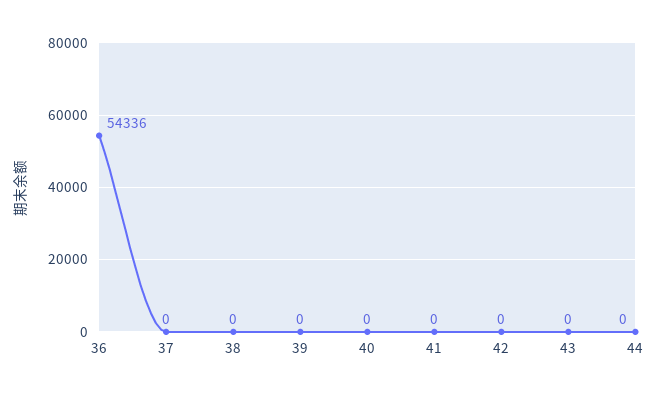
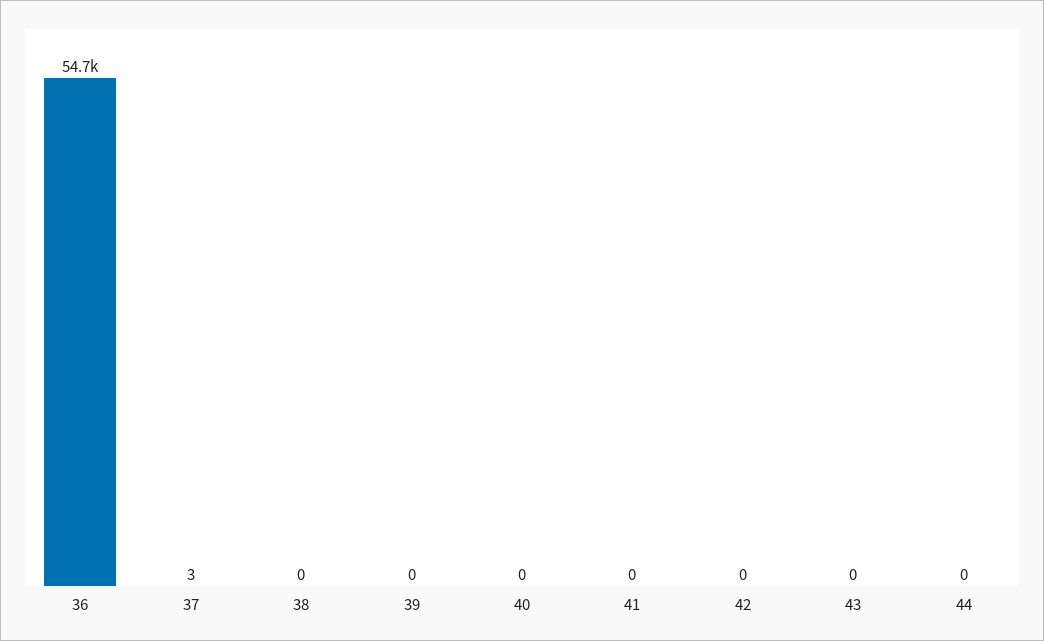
36: 54336 -> 54700
37: 0 -> 3

